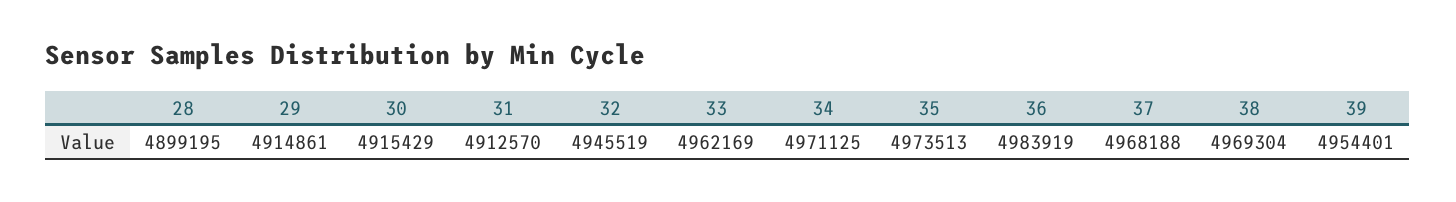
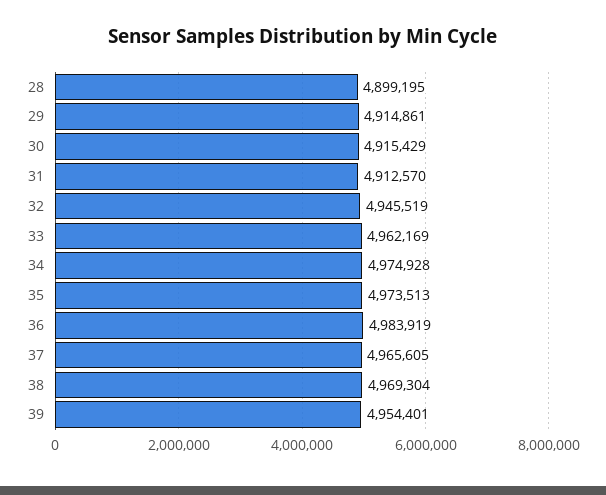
34: 4971125 -> 4974928
37: 4968188 -> 4965605

